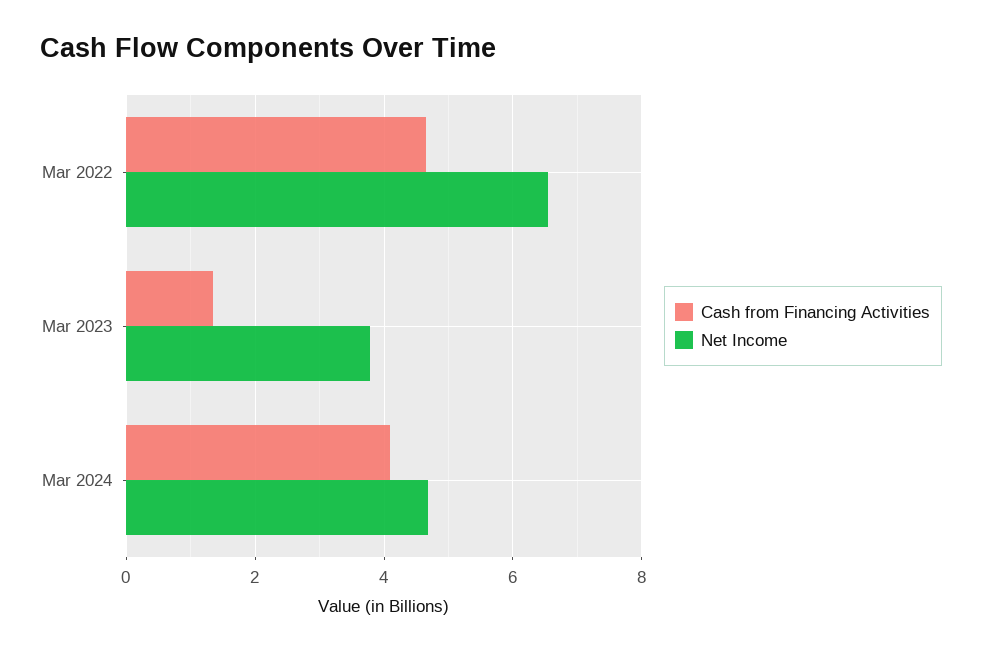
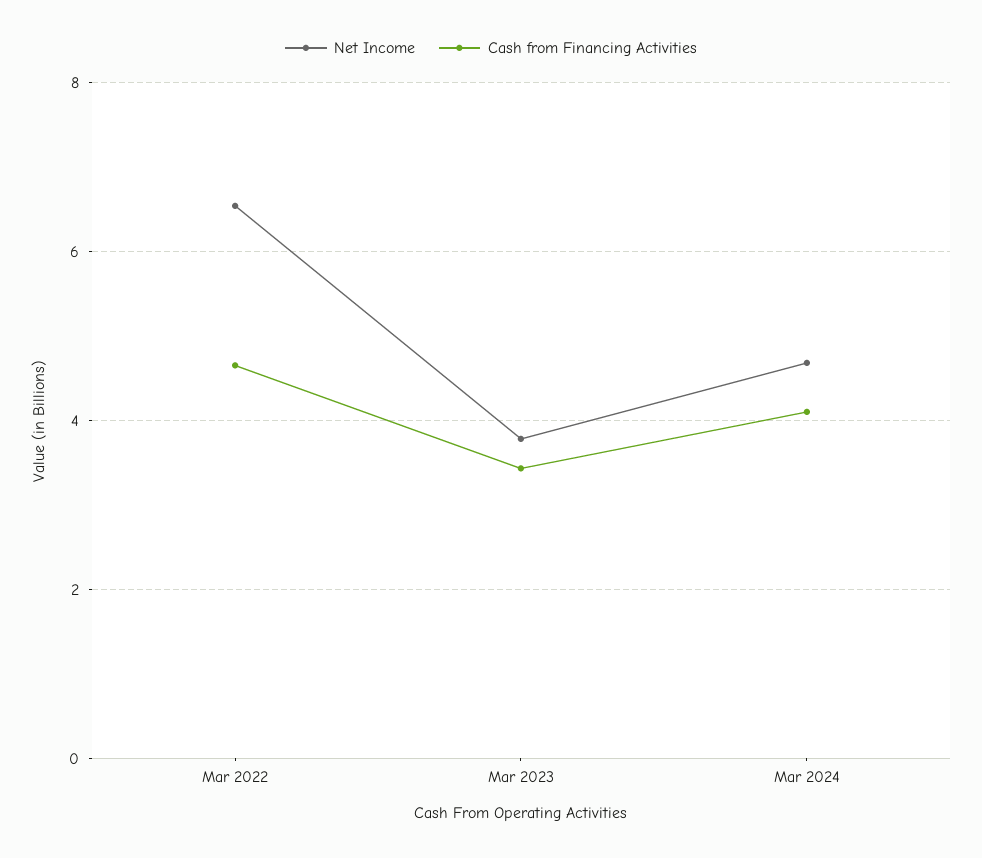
Cash from Financing Activities, Mar 2023: 1.4 -> 3.4

